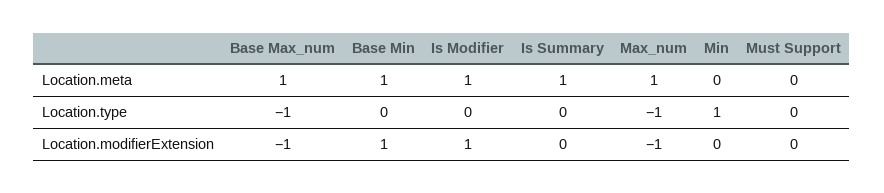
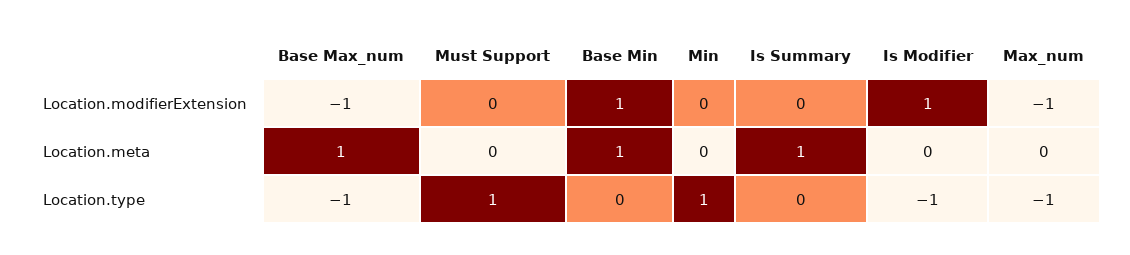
Is Modifier, Location.meta: 1 -> 0
Max_num, Location.meta: 1 -> 0
Is Modifier, Location.type: 0 -> -1
Must Support, Location.type: 0 -> 1

